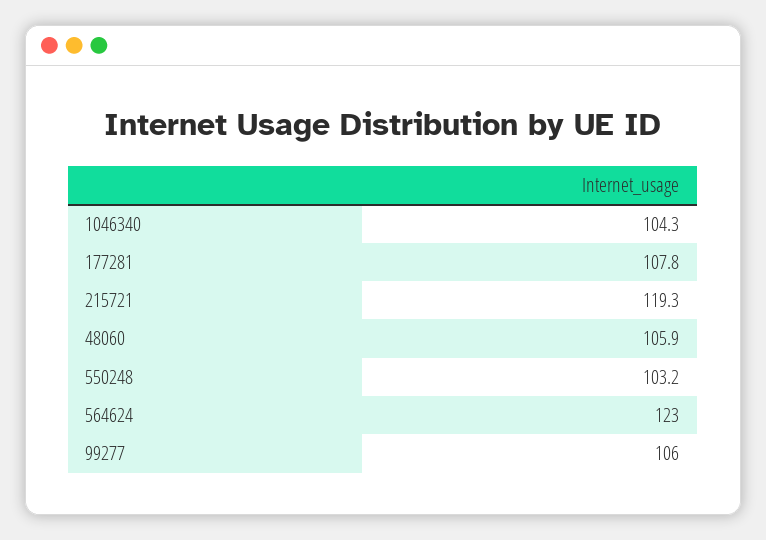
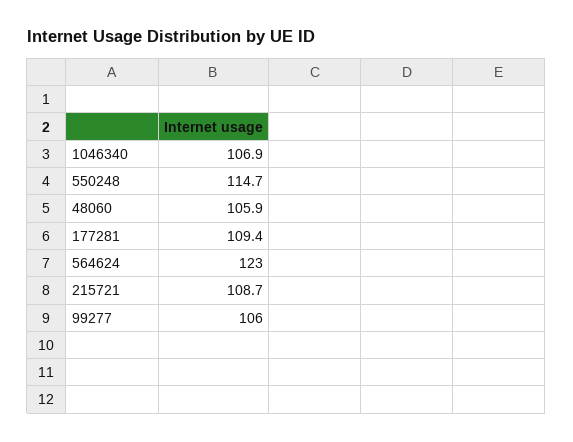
1046340: 104.3 -> 106.9
177281: 107.8 -> 109.4
215721: 119.3 -> 108.7
550248: 103.2 -> 114.7

